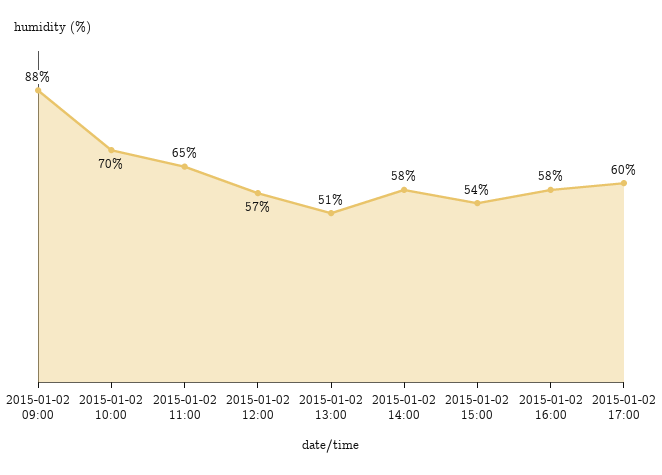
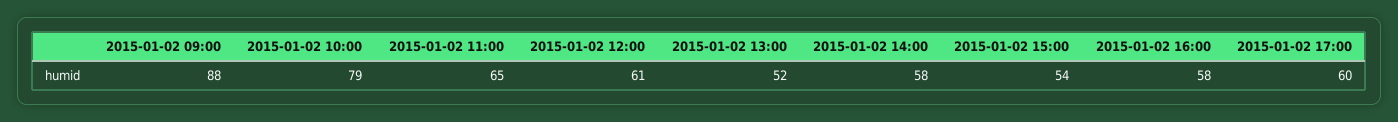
2015-01-02 10:00: 70 -> 79
2015-01-02 12:00: 57 -> 61
2015-01-02 13:00: 51 -> 52

